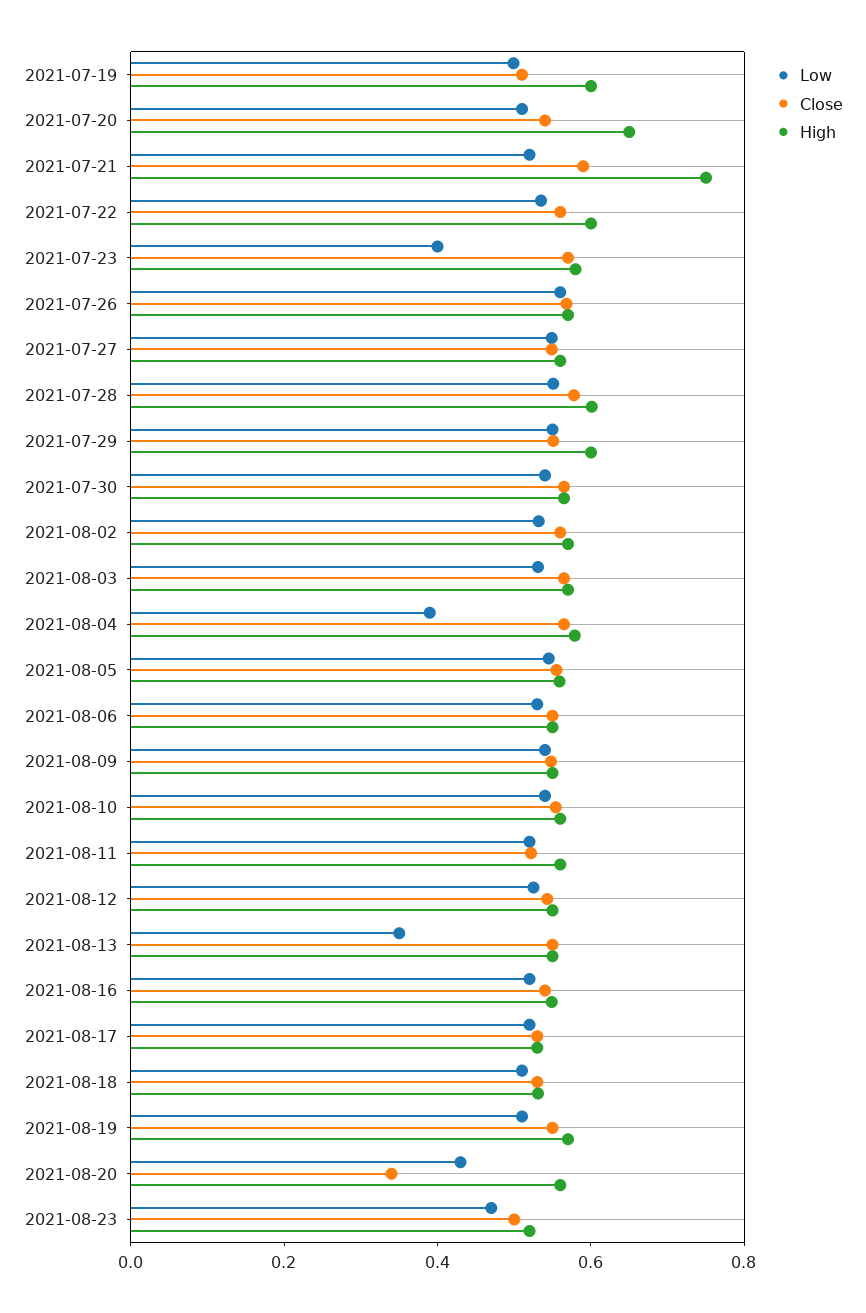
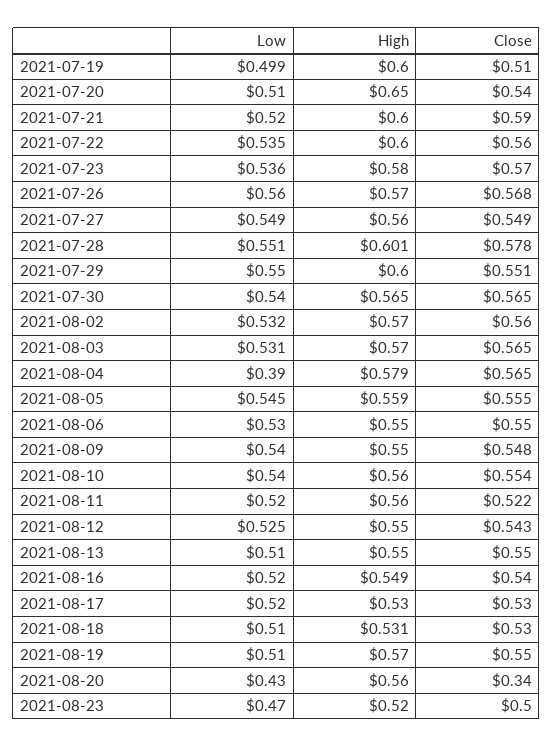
High, 2021-07-21: 0.75 -> 0.6
Low, 2021-07-23: 0.4 -> 0.536
Low, 2021-08-13: 0.35 -> 0.51

